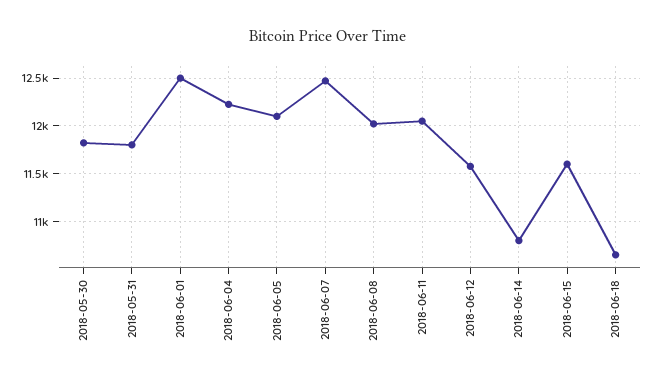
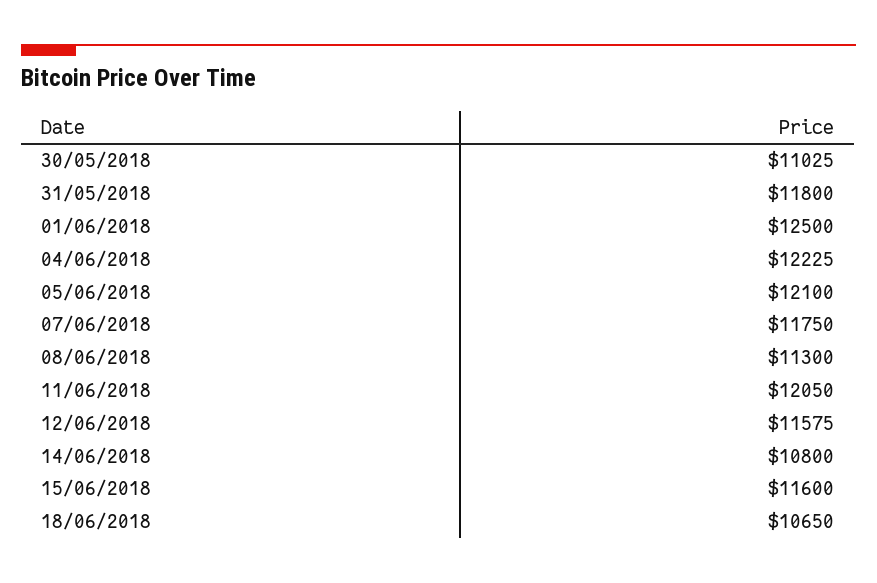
2018-05-30: 11800 -> 11025
2018-06-07: 12500 -> 11750
2018-06-08: 12000 -> 11300

